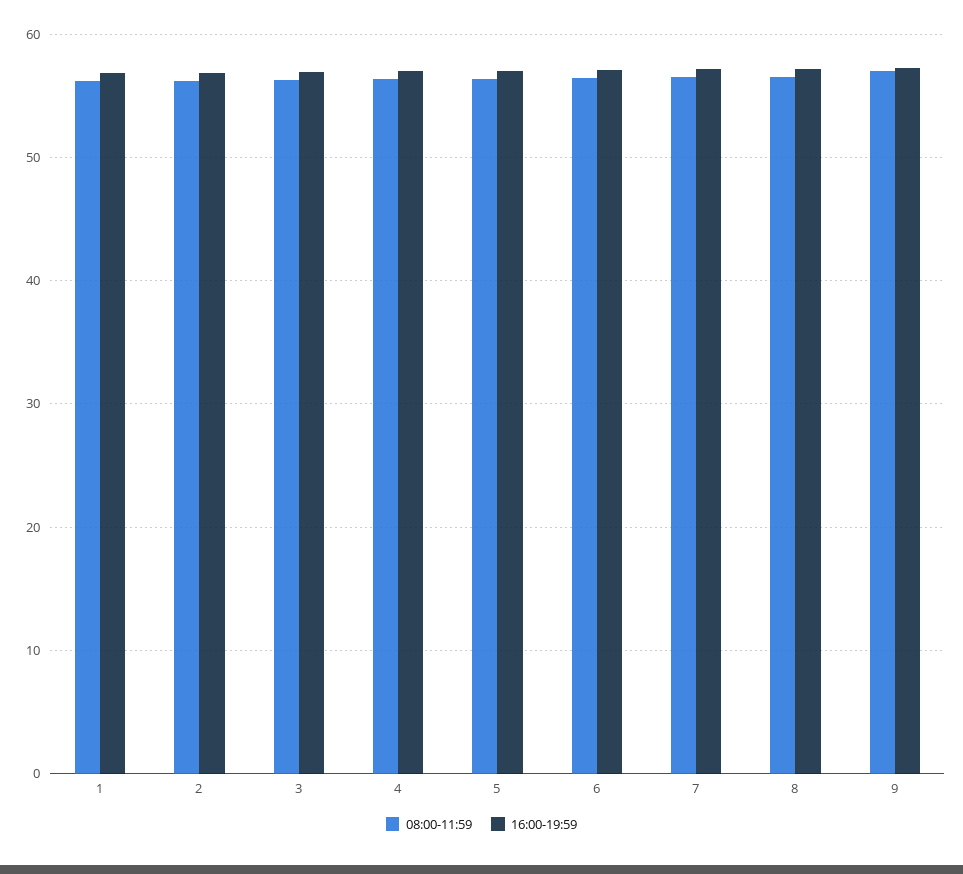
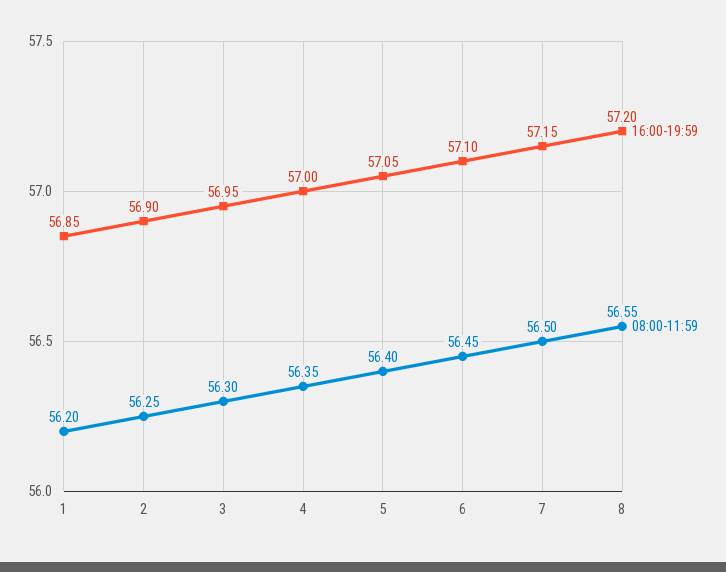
08:00-11:59, 9: 57 -> none
16:00-19:59, 9: 57 -> none

